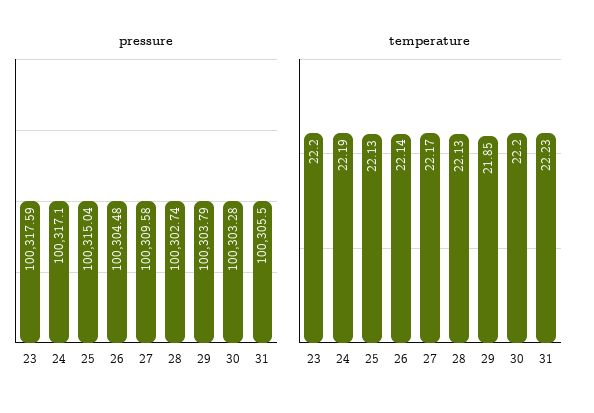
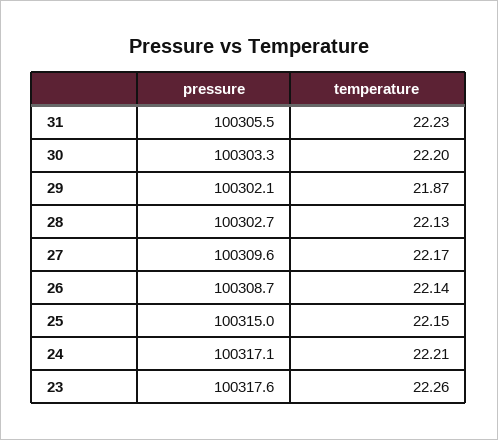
pressure, 26: 100304.48 -> 100308.7
pressure, 29: 100303.79 -> 100302.1
temperature, 23: 22.2 -> 22.26
temperature, 24: 22.19 -> 22.21
temperature, 25: 22.13 -> 22.15
temperature, 29: 21.85 -> 21.87

